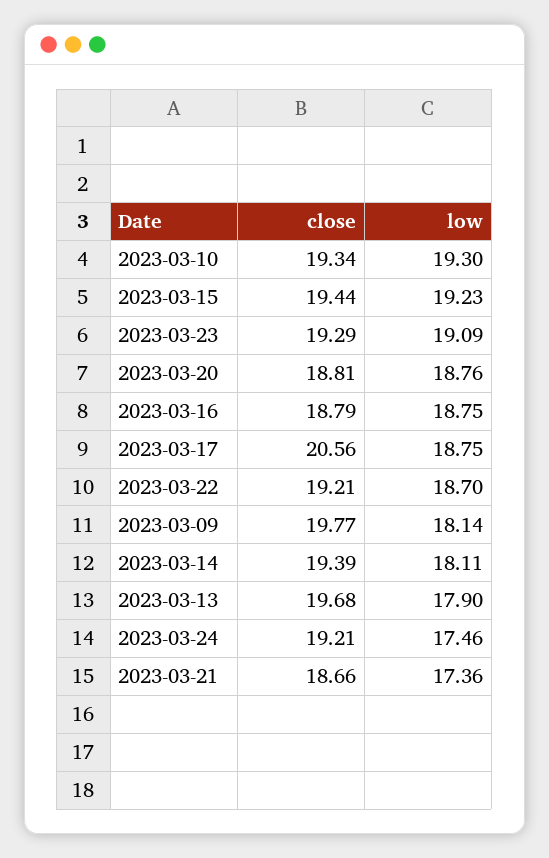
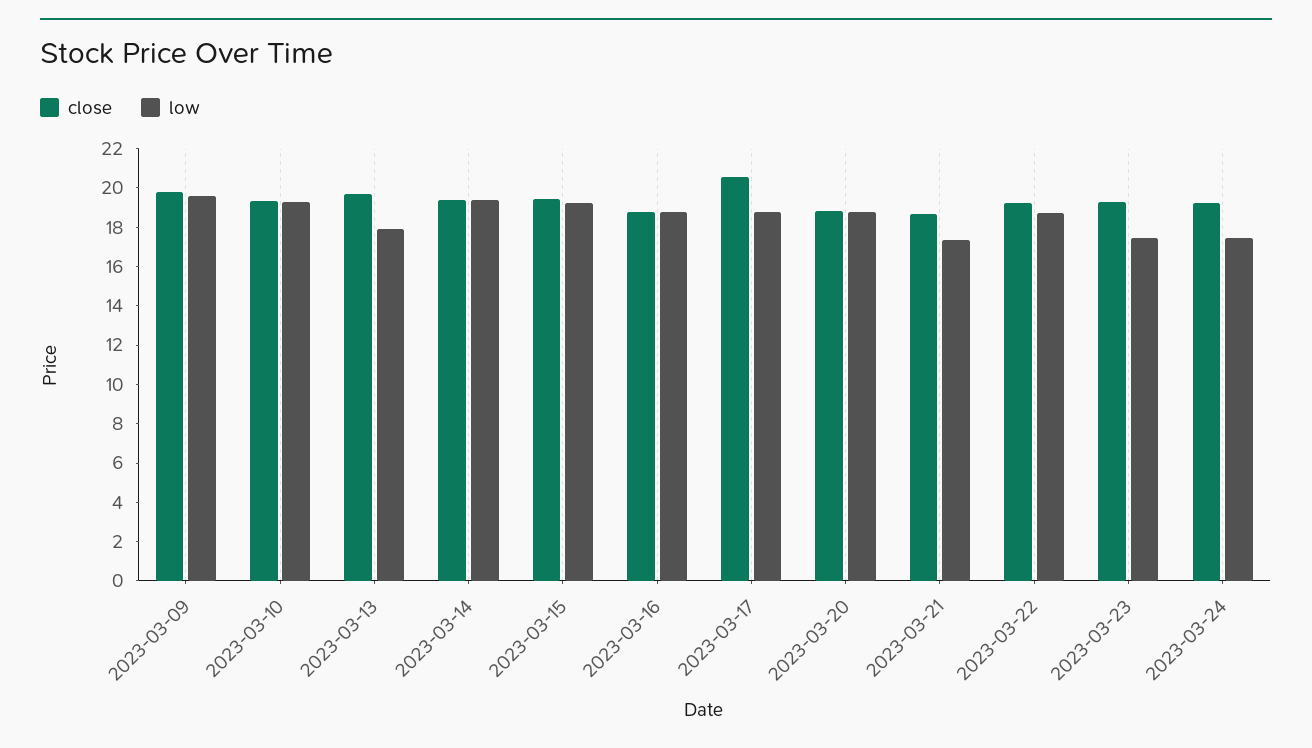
low, 2023-03-23: 19.09 -> 17.5
low, 2023-03-09: 18.14 -> 19.5
low, 2023-03-14: 18.11 -> 19.5

